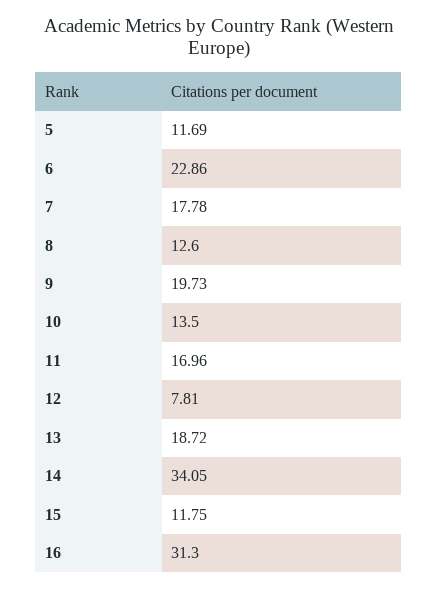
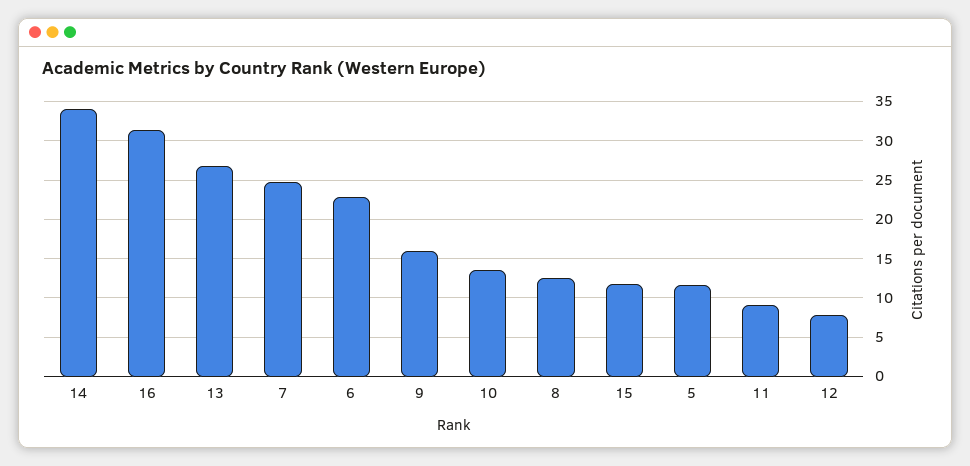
7: 17.78 -> 25
9: 19.73 -> 16
11: 16.96 -> 9
13: 18.72 -> 27

